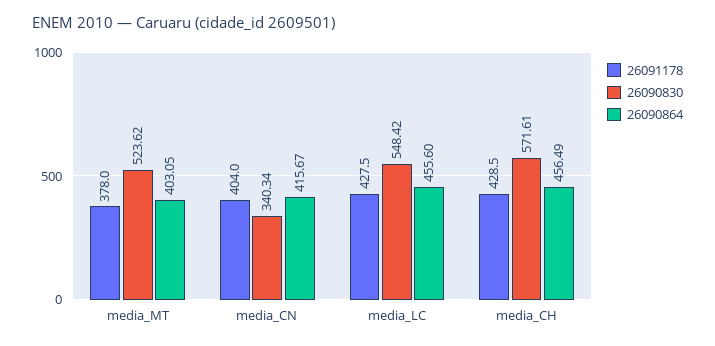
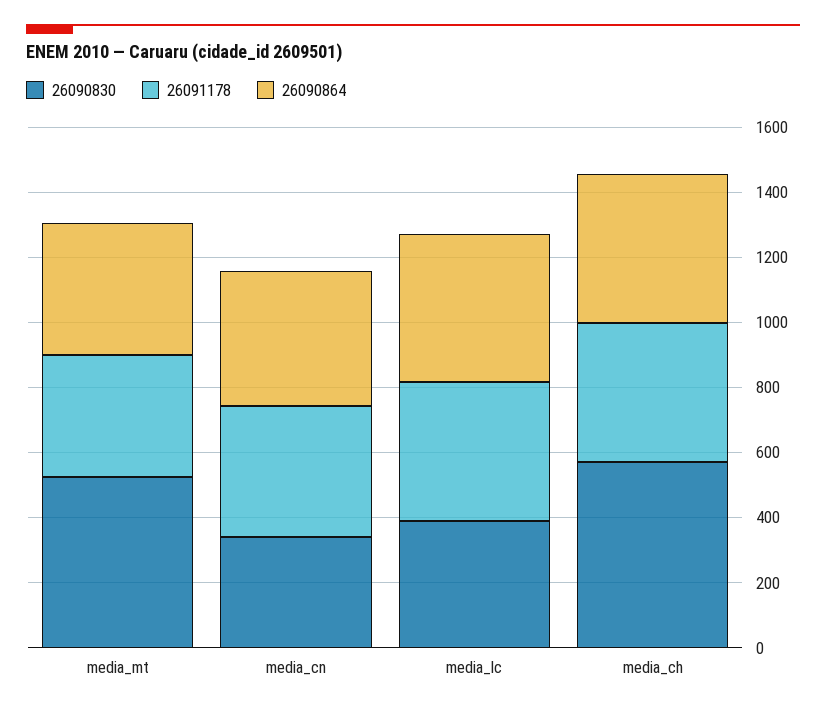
26090830, media_LC: 548.42 -> 400

